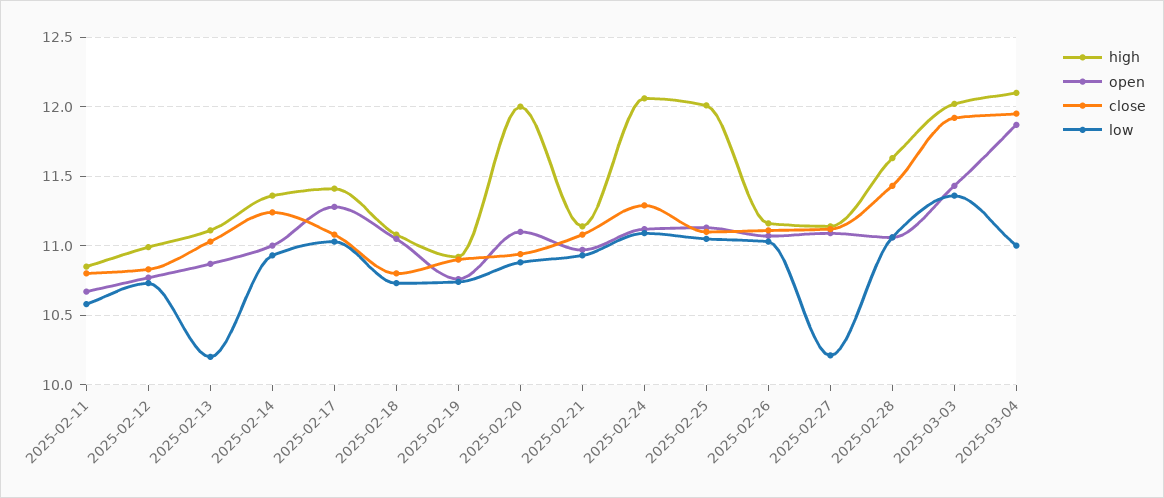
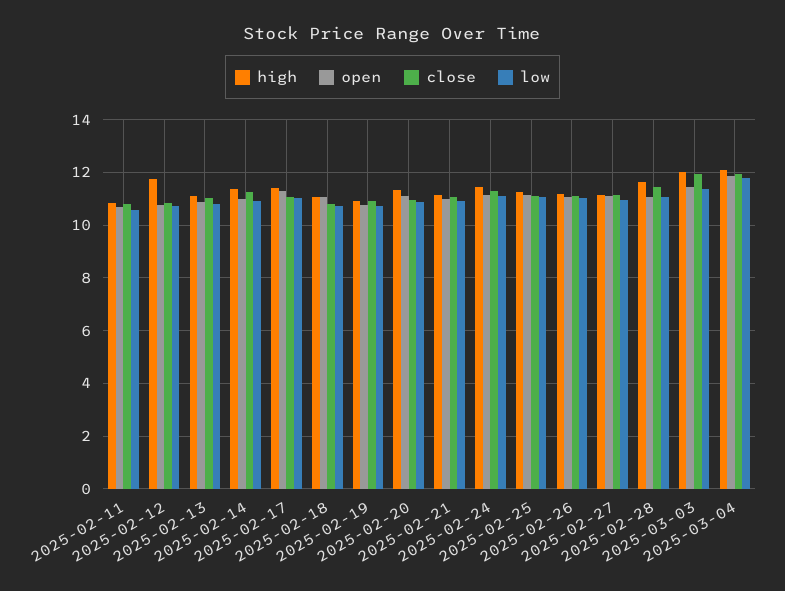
high, 2025-02-12: 11 -> 11.75
low, 2025-02-13: 10.2 -> 10.75
high, 2025-02-20: 12 -> 11.25
high, 2025-02-24: 12.05 -> 11.5
high, 2025-02-25: 12 -> 11.25
low, 2025-02-27: 10.2 -> 11
low, 2025-03-04: 11 -> 11.75

